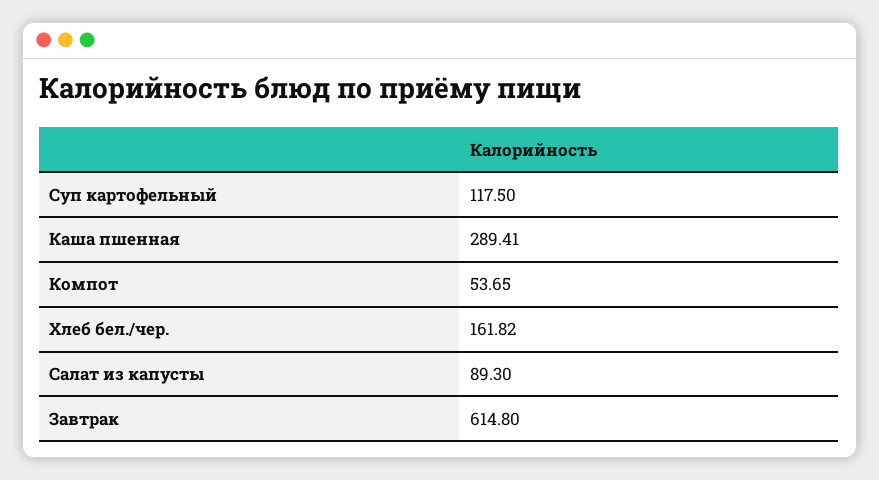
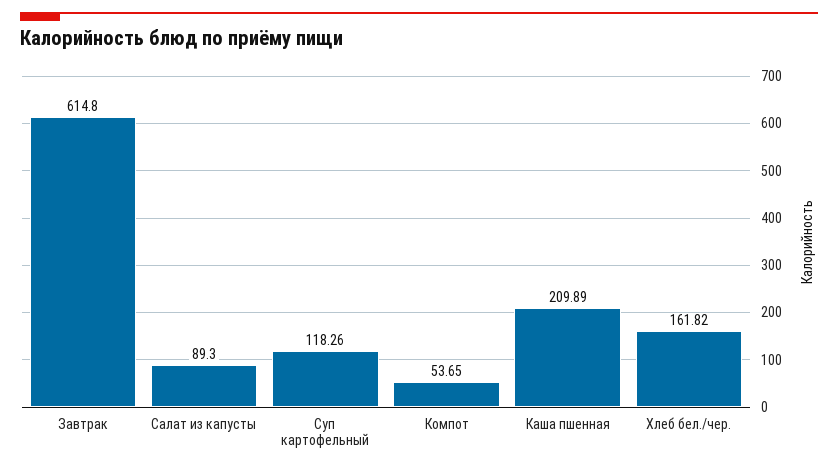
Суп картофельный: 117.5 -> 118.26
Каша пшенная: 289.41 -> 209.89

